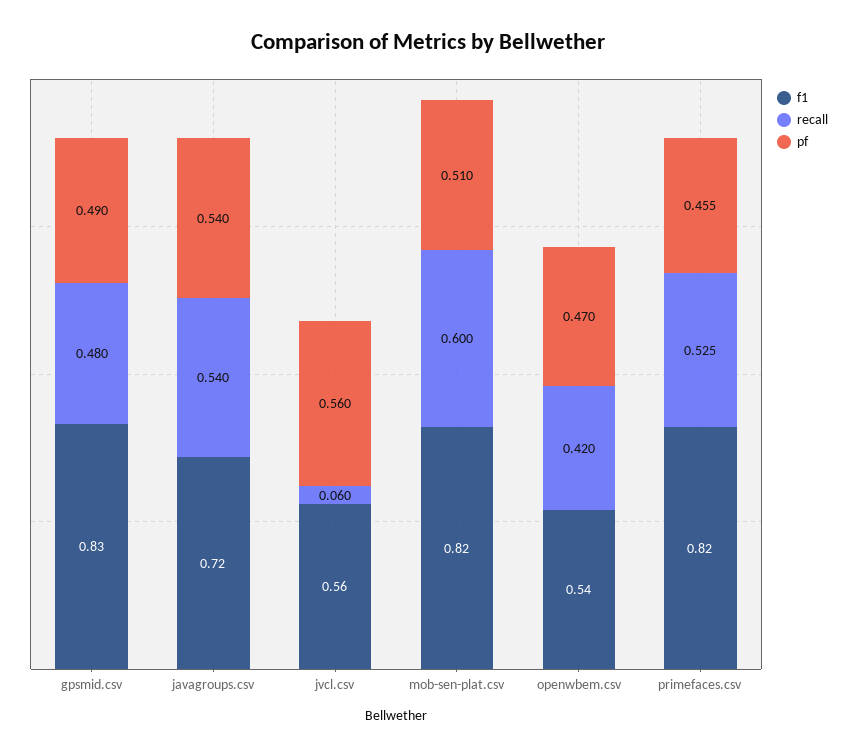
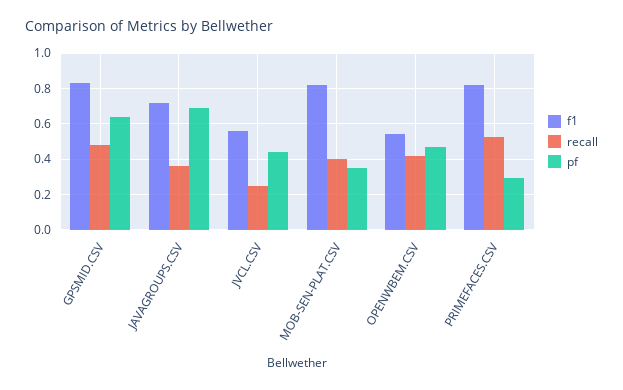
pf, gpsmid.csv: 0.49 -> 0.65
recall, javagroups.csv: 0.54 -> 0.35
pf, javagroups.csv: 0.54 -> 0.7
recall, jvcl.csv: 0.06 -> 0.25
pf, jvcl.csv: 0.56 -> 0.45
recall, mob-sen-plat.csv: 0.6 -> 0.4
pf, mob-sen-plat.csv: 0.51 -> 0.35
pf, primefaces.csv: 0.455 -> 0.3

